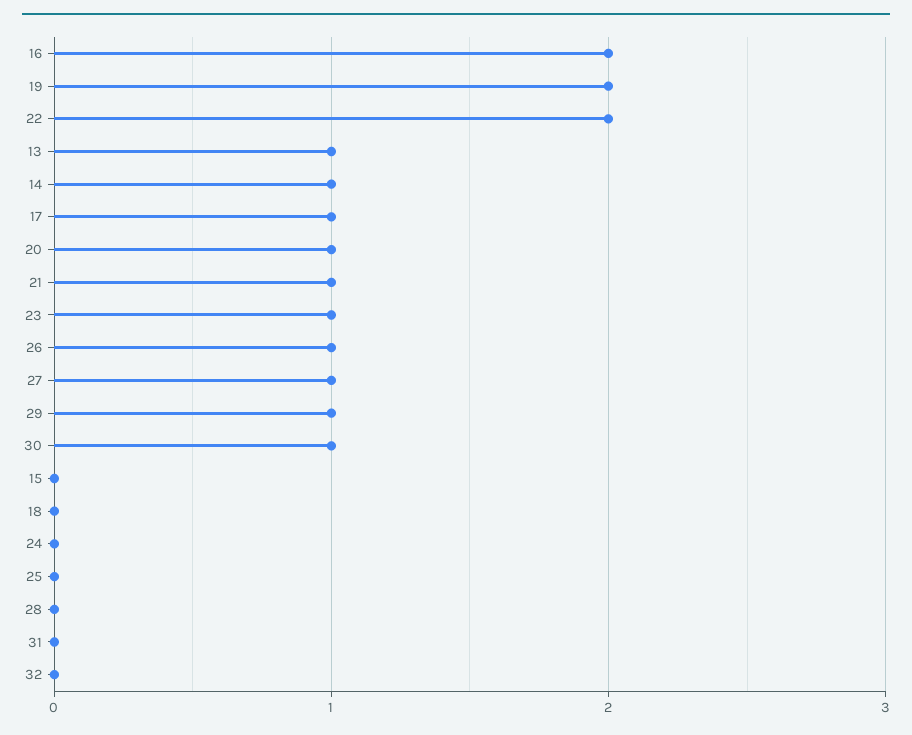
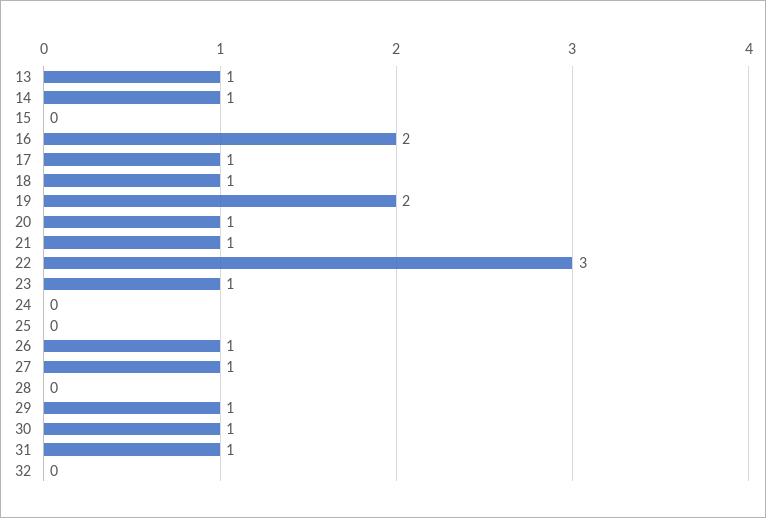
22: 2 -> 3
18: 0 -> 1
31: 0 -> 1

